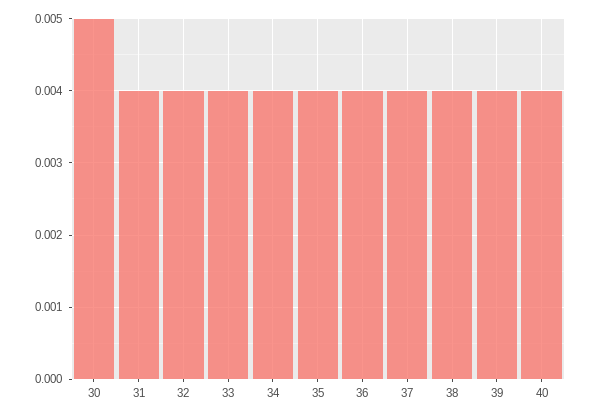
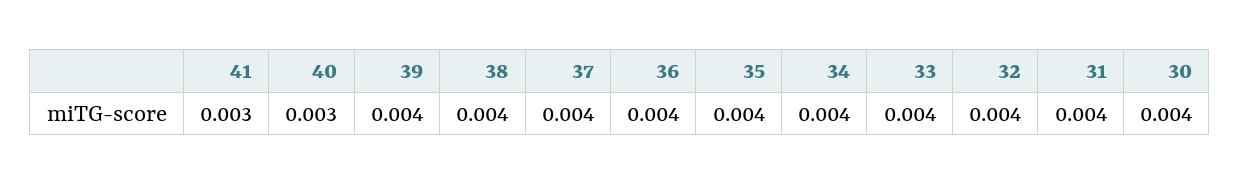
30: 0.005 -> 0.004
40: 0.004 -> 0.003
41: none -> 0.003

